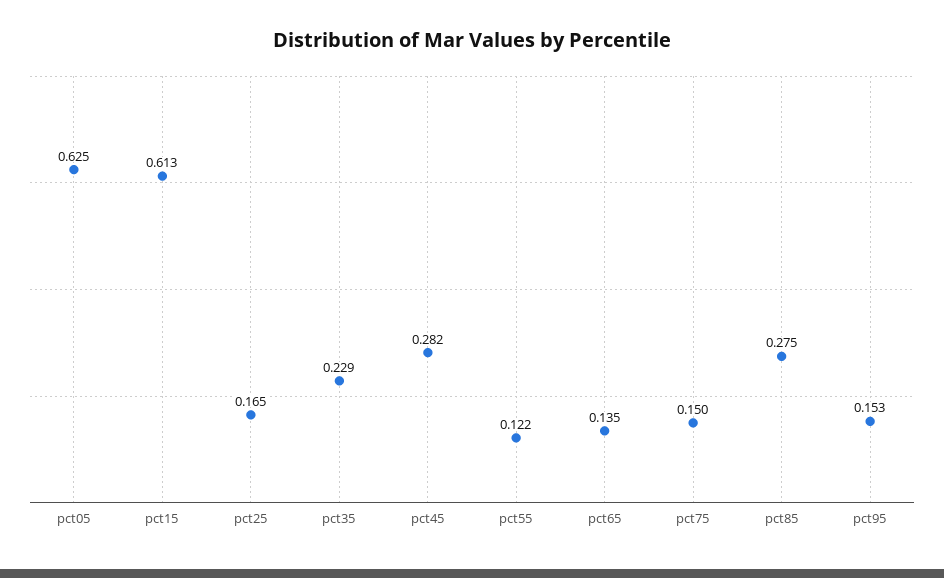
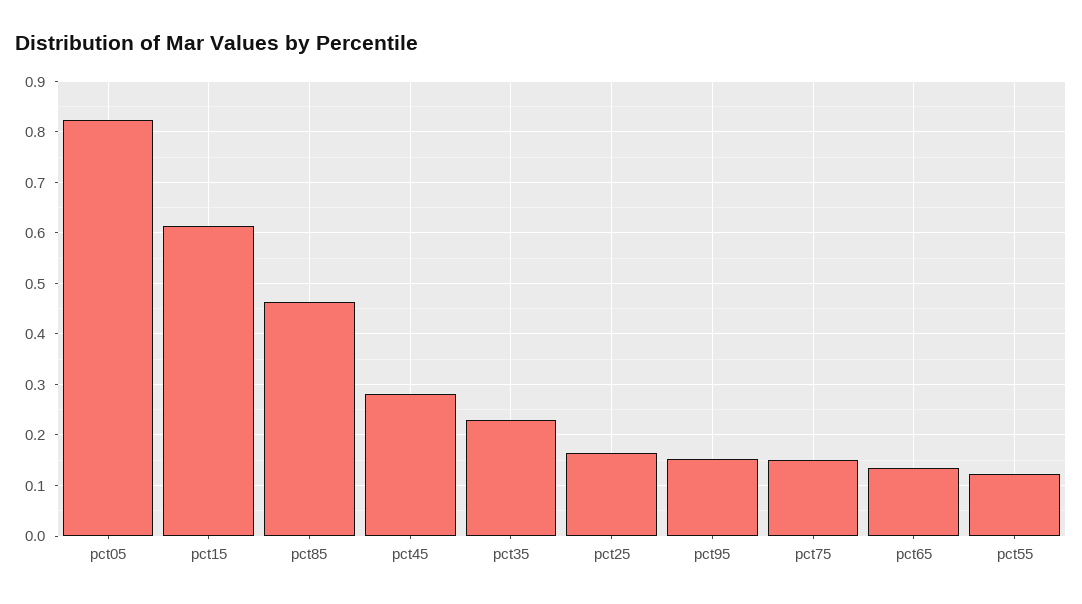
pct05: 0.625 -> 0.82
pct85: 0.275 -> 0.46

